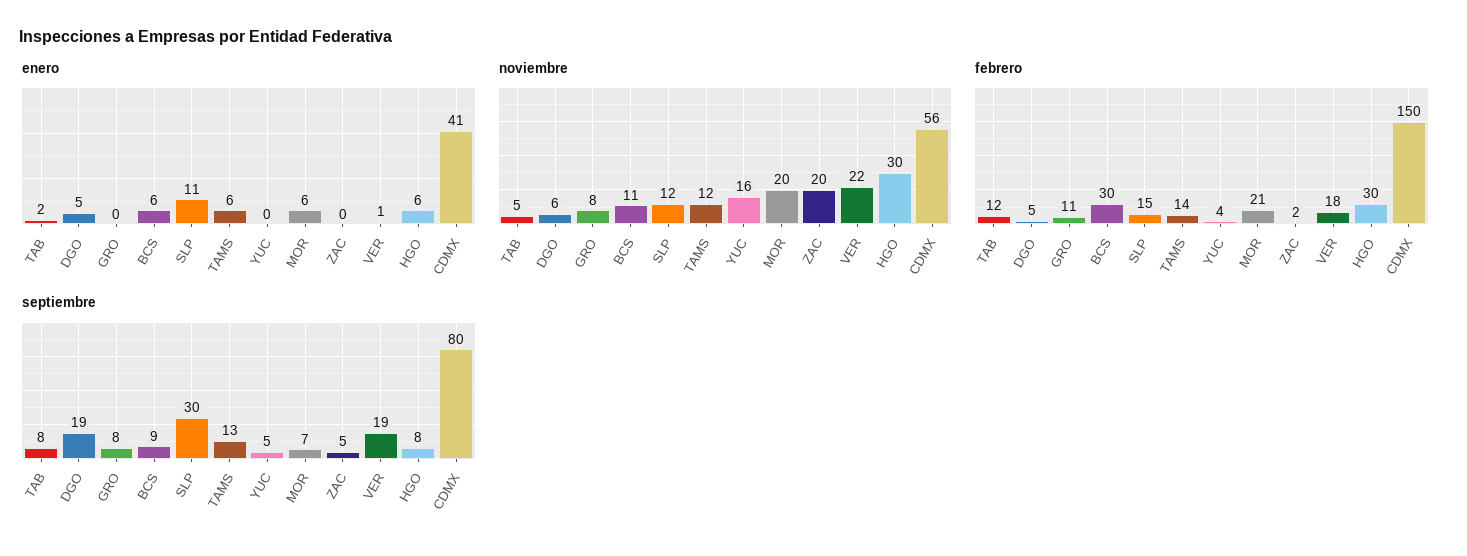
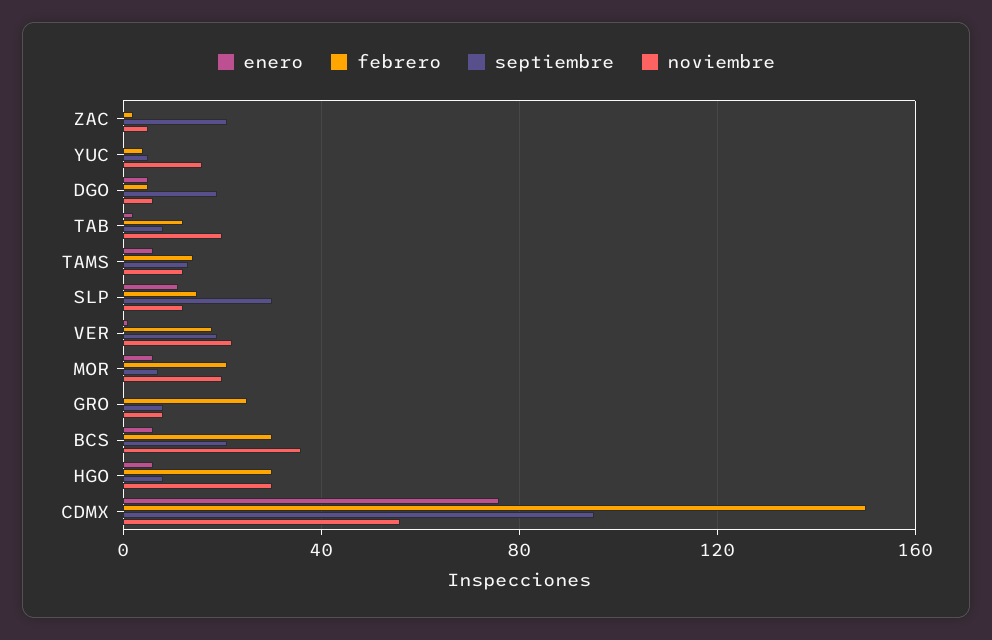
enero, CDMX: 41 -> 75
noviembre, TAB: 5 -> 20
noviembre, BCS: 11 -> 35
noviembre, ZAC: 20 -> 5
febrero, GRO: 11 -> 25
septiembre, BCS: 9 -> 20
septiembre, ZAC: 5 -> 20
septiembre, CDMX: 80 -> 95

